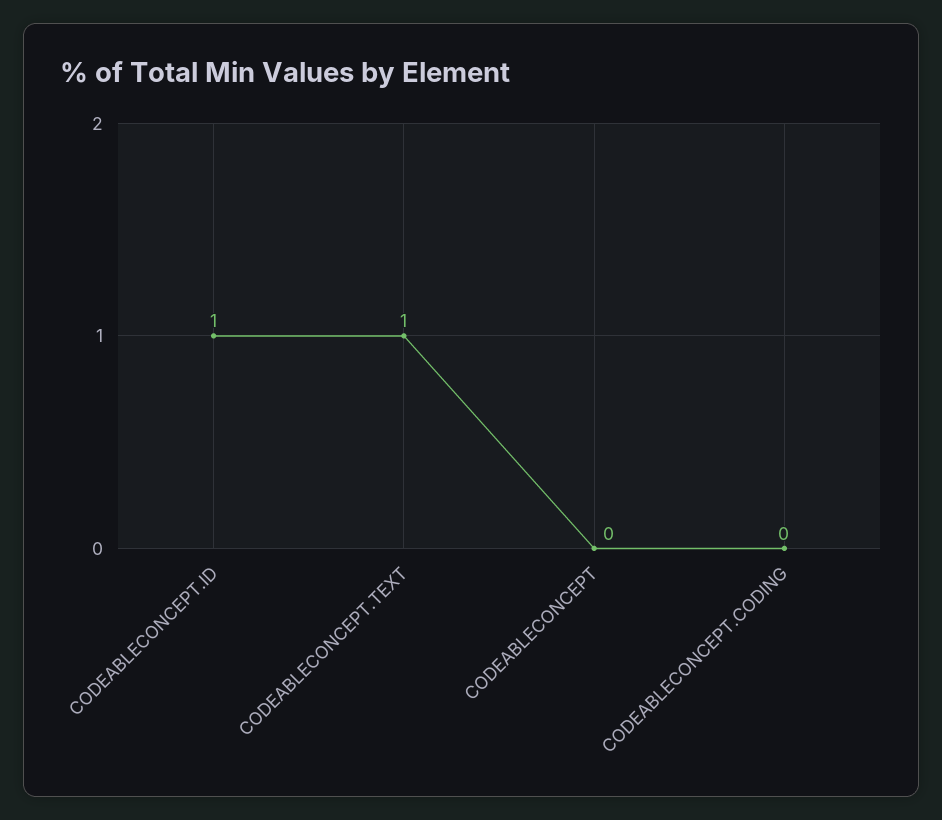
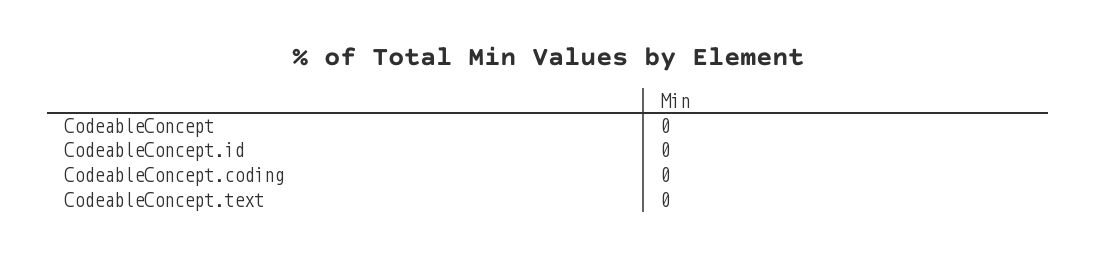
CODEABLECONCEPT.ID: 1 -> 0
CODEABLECONCEPT.TEXT: 1 -> 0

